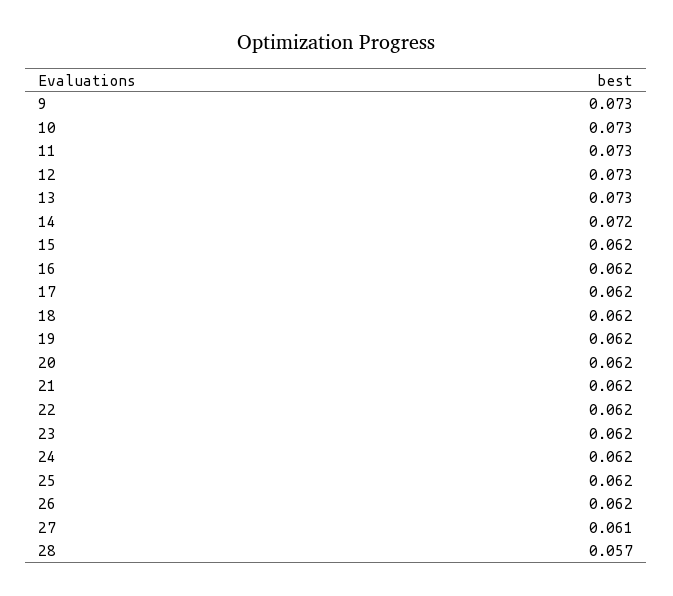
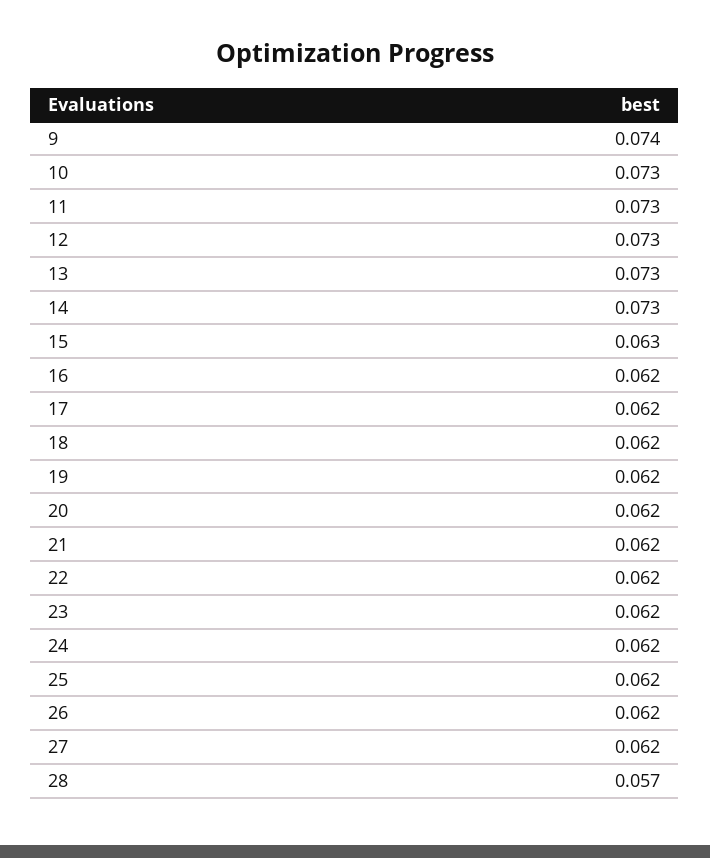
9: 0.073 -> 0.074
14: 0.072 -> 0.073
15: 0.062 -> 0.063
27: 0.061 -> 0.062

